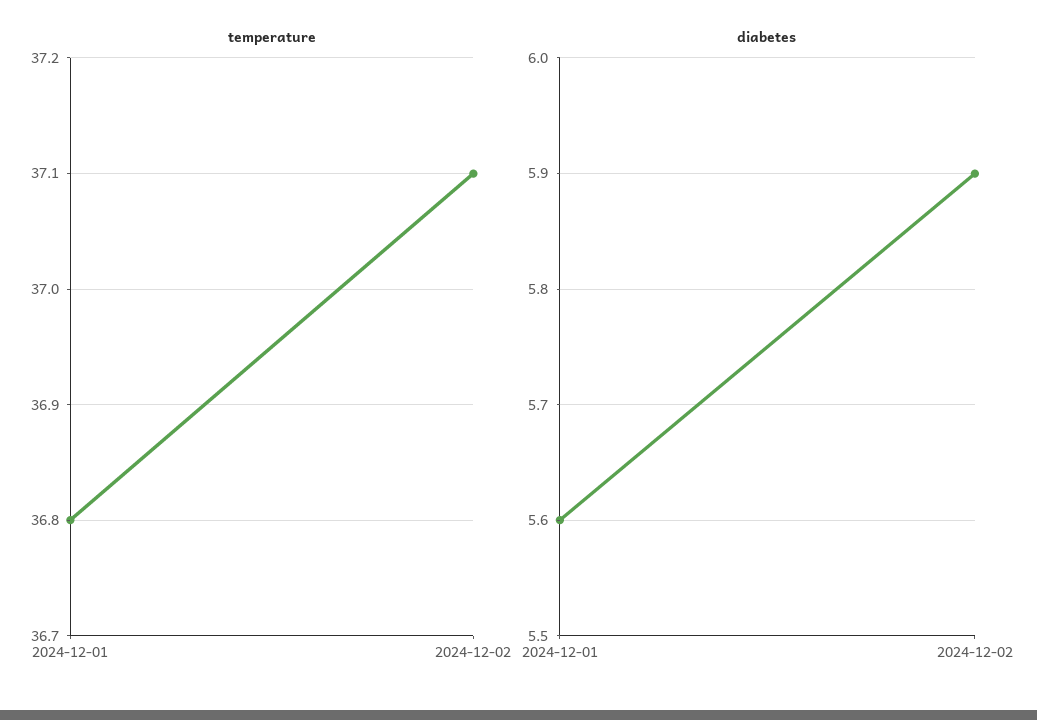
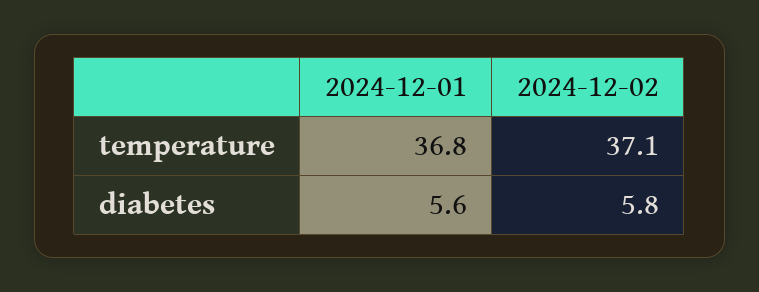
diabetes, 2024-12-02: 5.9 -> 5.8

